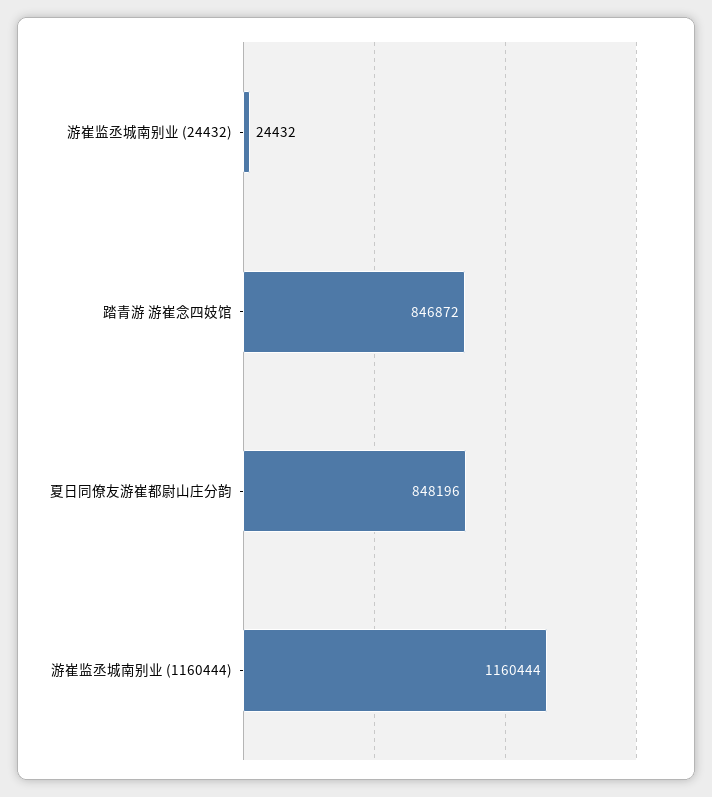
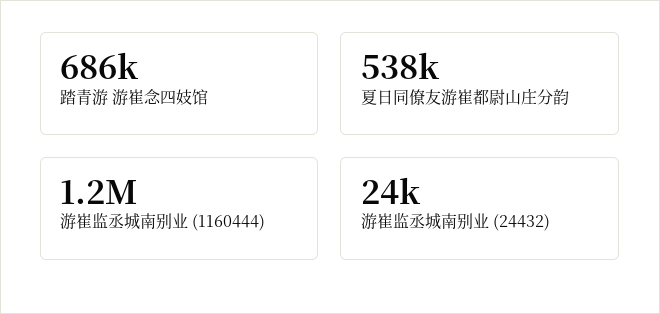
踏青游 游崔念四妓馆: 846872 -> 686000
夏日同僚友游崔都尉山庄分韵: 848196 -> 538000

